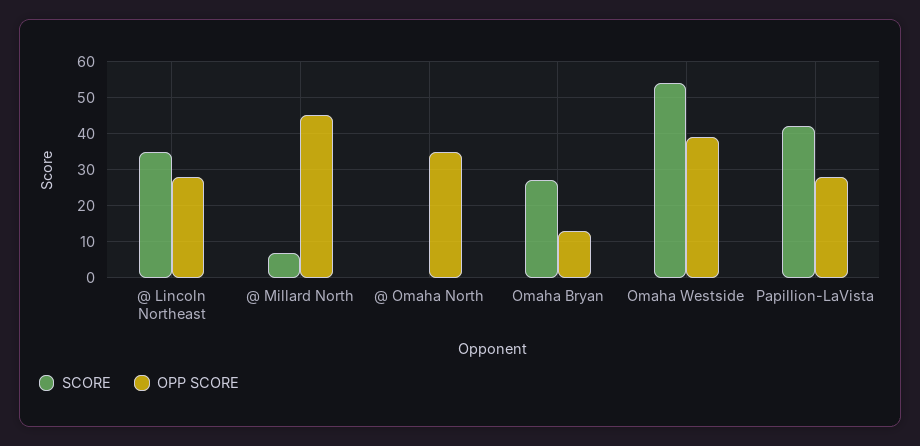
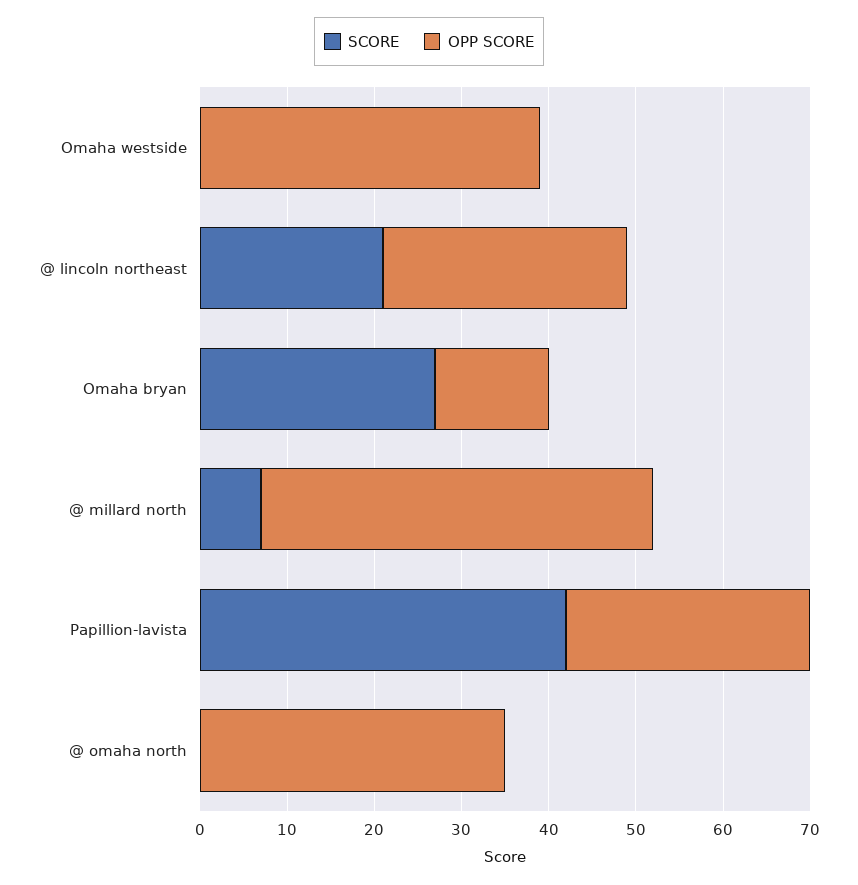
SCORE, @ Lincoln Northeast: 35 -> 21
SCORE, Omaha Westside: 55 -> 0

